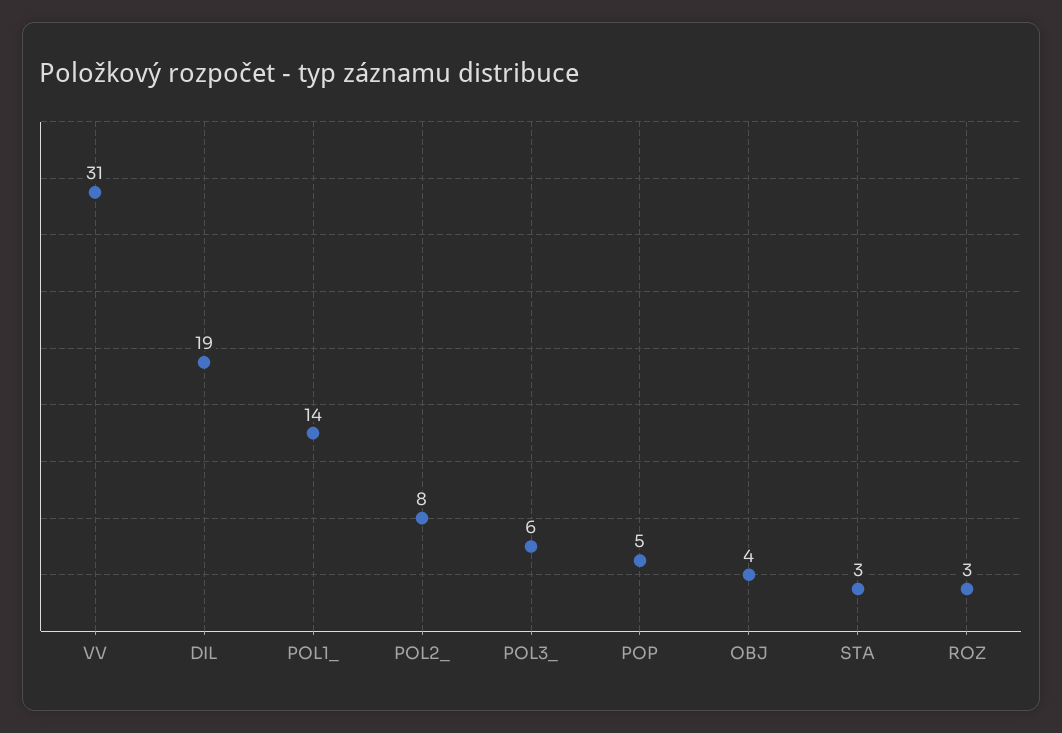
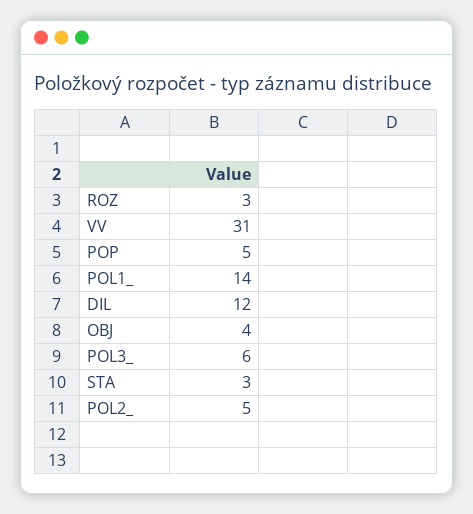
DIL: 19 -> 12
POL2_: 8 -> 5

